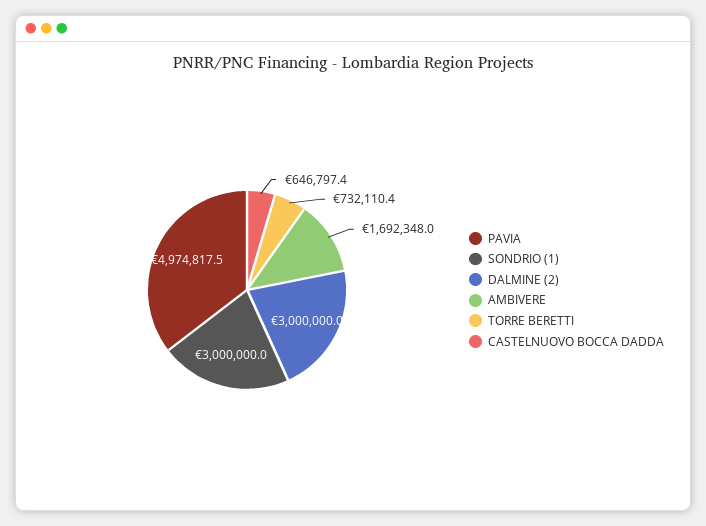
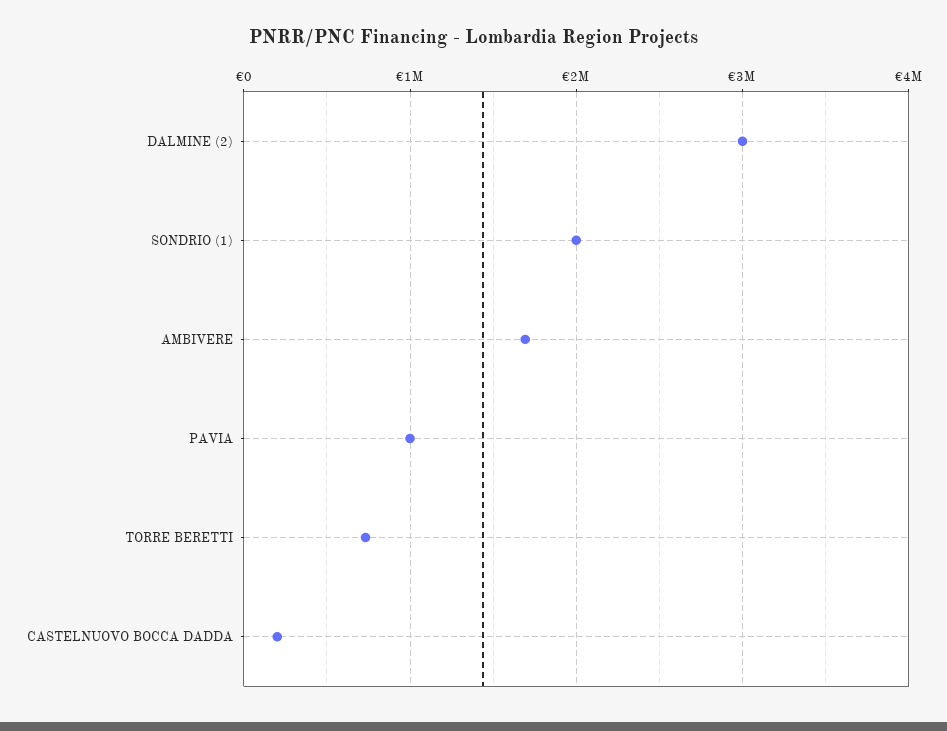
PAVIA: 4974817.5 -> 1000000
SONDRIO (1): 3000000 -> 2000000
CASTELNUOVO BOCCA DADDA: 646797.4 -> 200000

